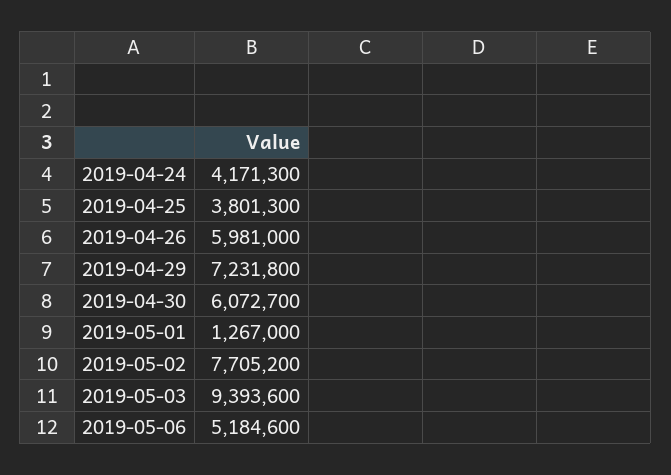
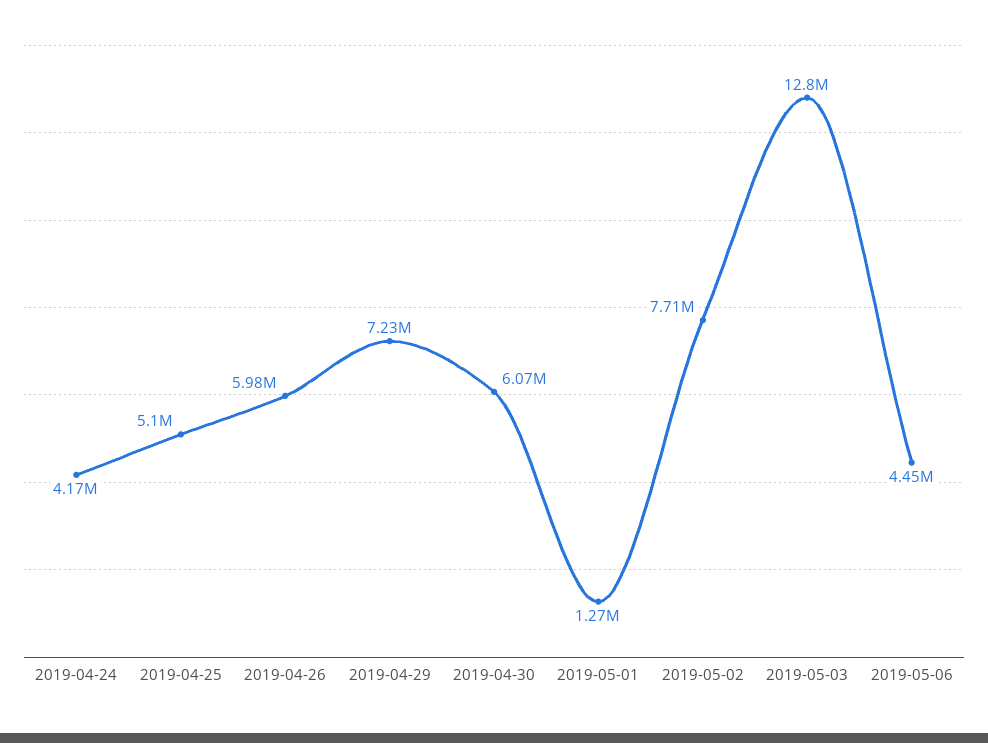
2019-04-25: 3801300 -> 5100000
2019-05-03: 9393600 -> 12800000
2019-05-06: 5184600 -> 4450000

